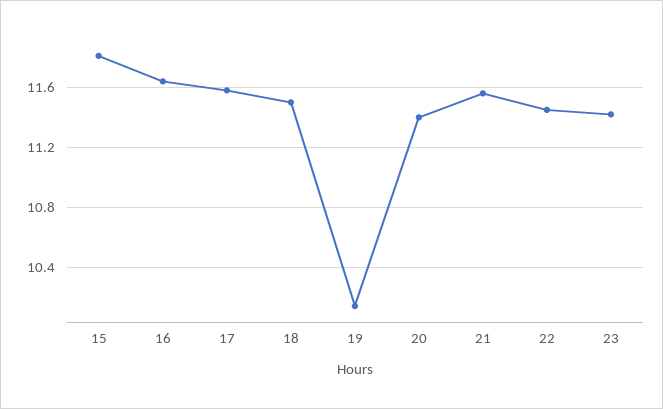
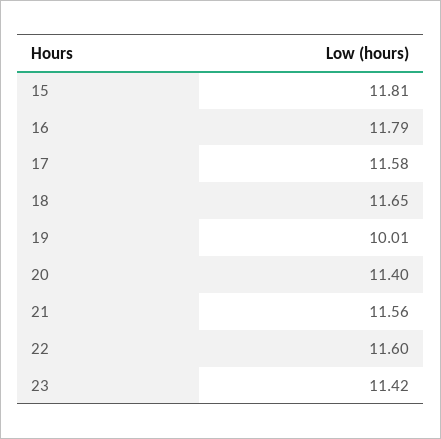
16: 11.65 -> 11.79
18: 11.5 -> 11.65
19: 10.15 -> 10.01
22: 11.45 -> 11.6

